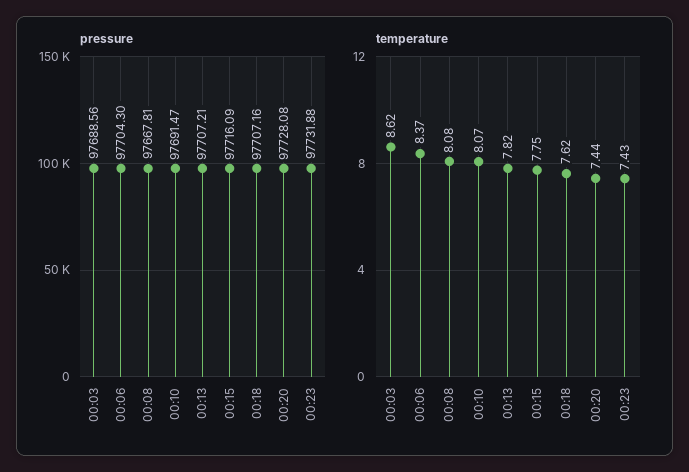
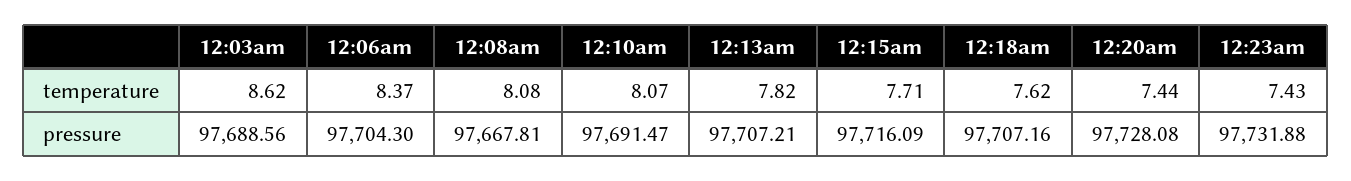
temperature, 00:15: 7.75 -> 7.71

